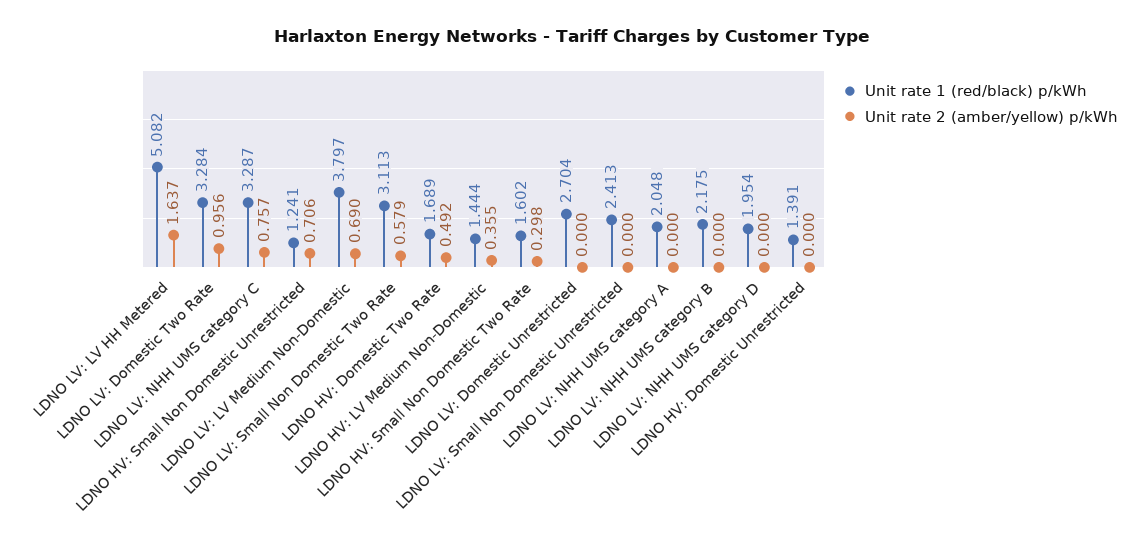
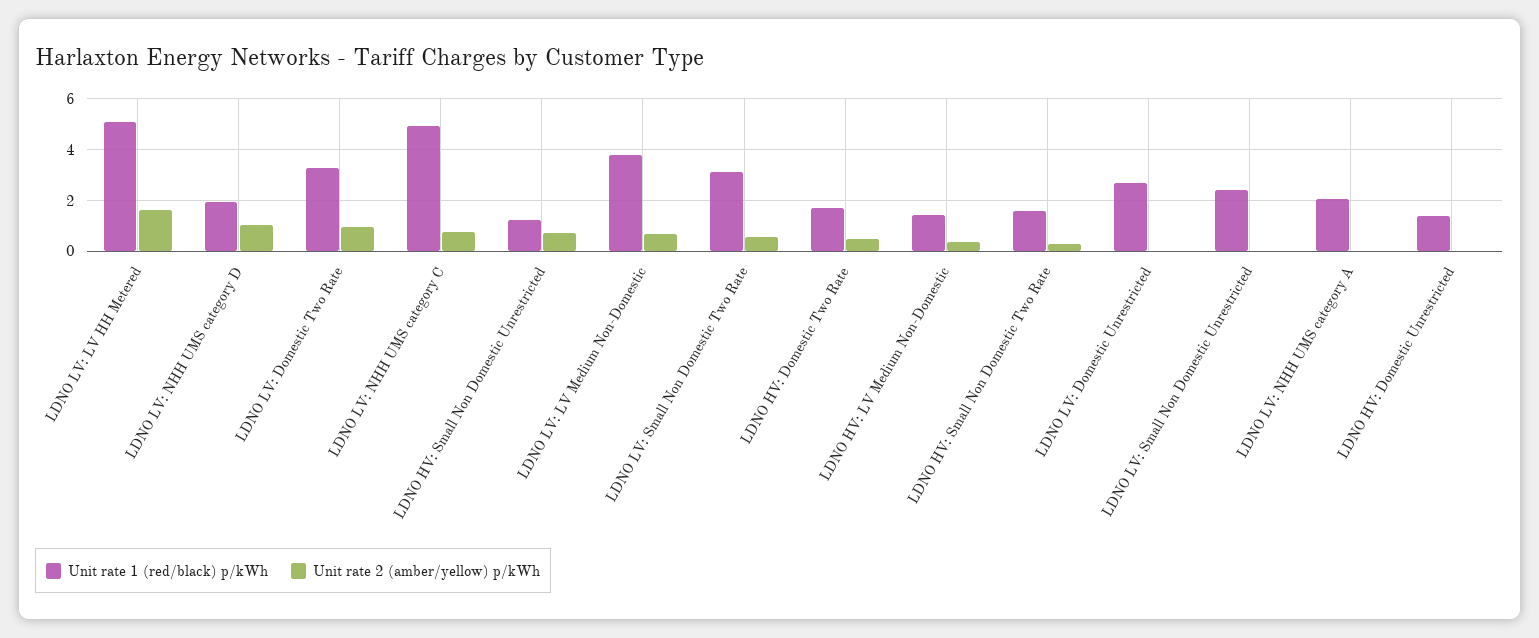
Unit rate 1 (red/black) p/kWh, LDNO LV: NHH UMS category C: 3.287 -> 5
Unit rate 1 (red/black) p/kWh, LDNO LV: NHH UMS category B: 2.175 -> none
Unit rate 2 (amber/yellow) p/kWh, LDNO LV: NHH UMS category B: 0 -> none
Unit rate 2 (amber/yellow) p/kWh, LDNO LV: NHH UMS category D: 0 -> 1

